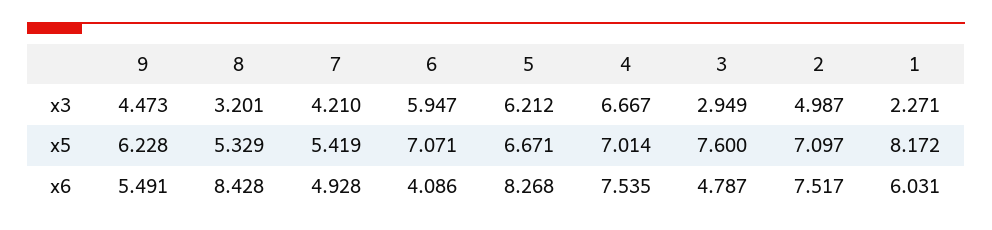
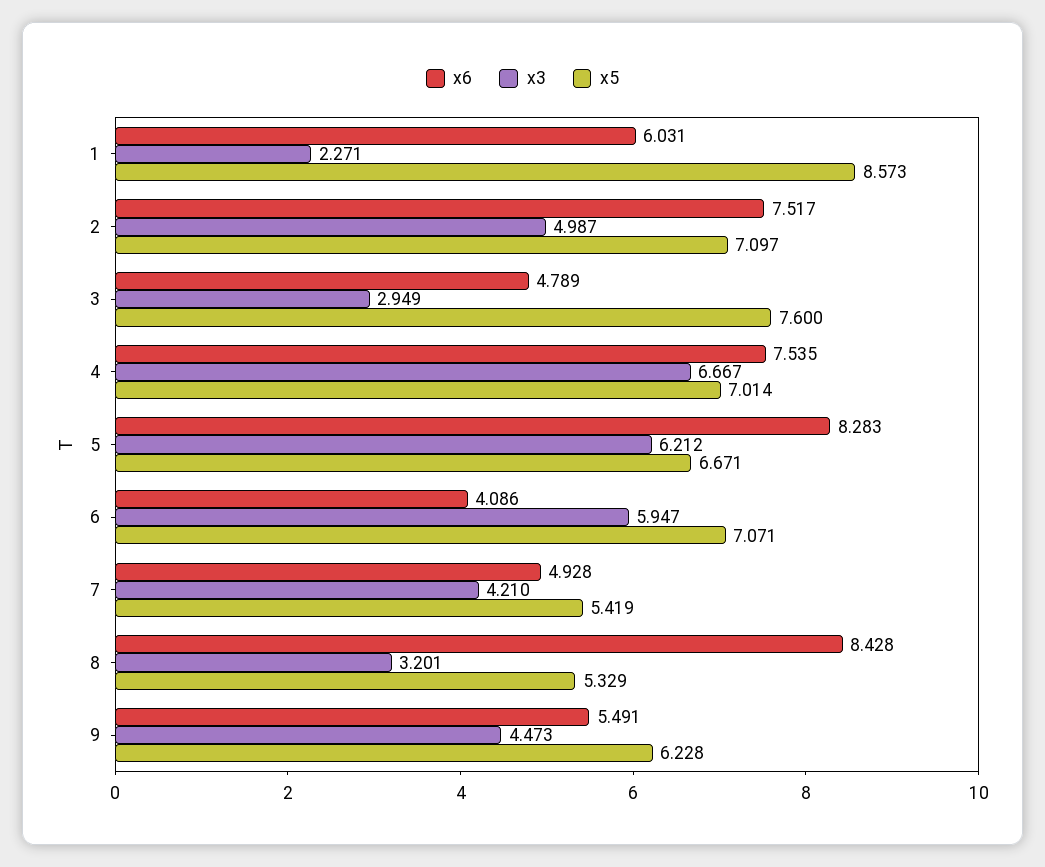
x5, 1: 8.172 -> 8.573
x6, 5: 8.268 -> 8.283
x6, 3: 4.787 -> 4.789

